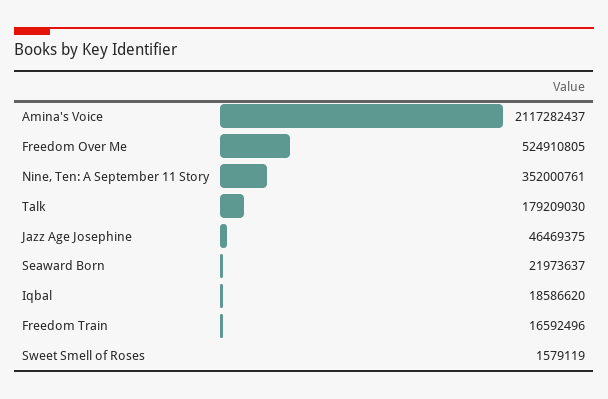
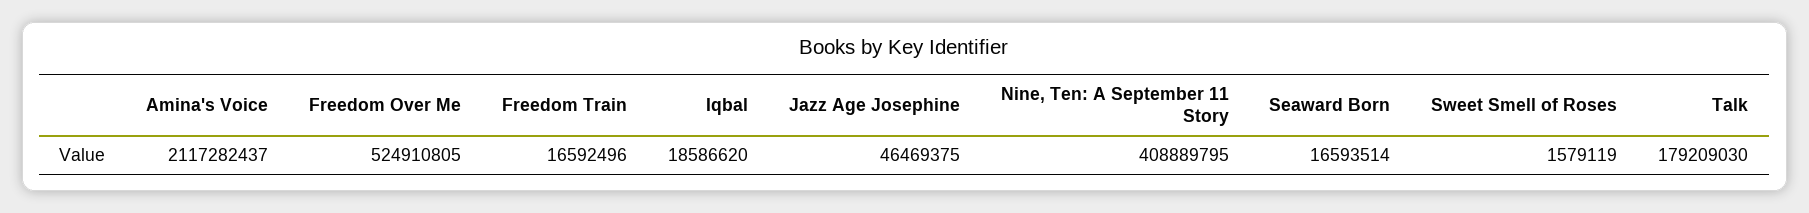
Nine, Ten: A September 11 Story: 352000761 -> 408889795
Seaward Born: 21973637 -> 16593514

